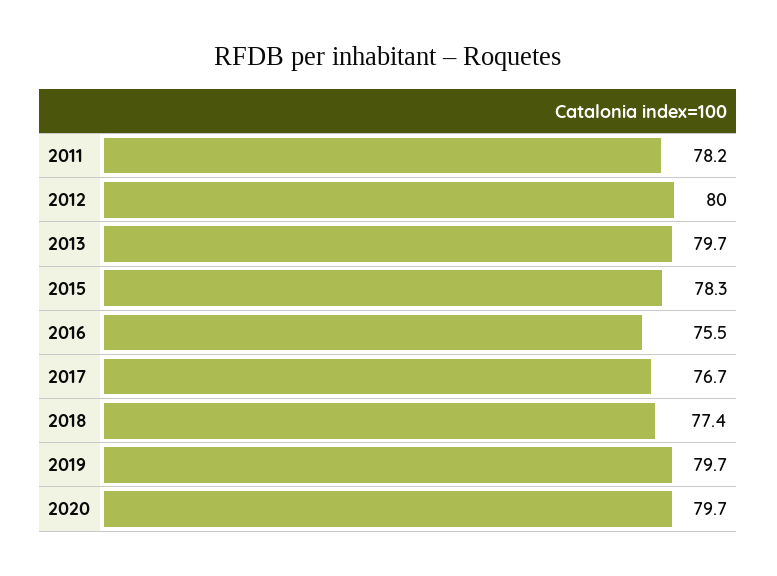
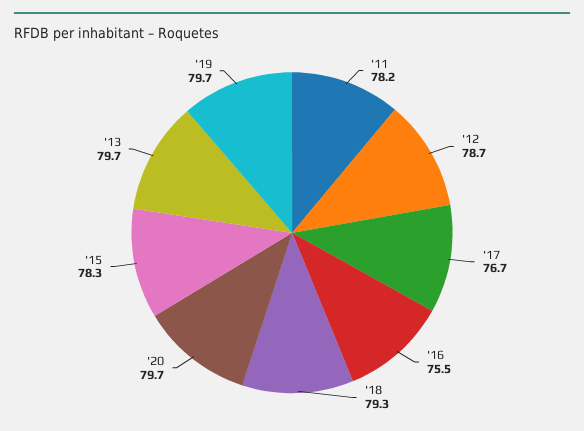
2012: 80 -> 78.7
2018: 77.4 -> 79.3

